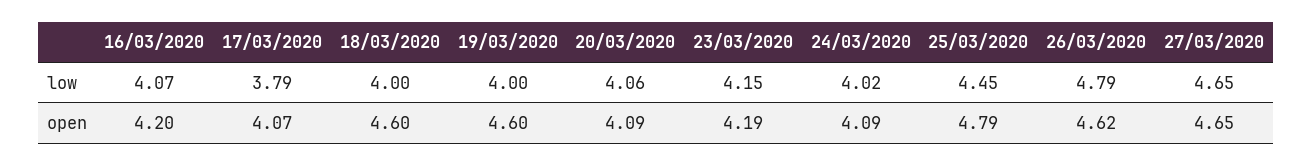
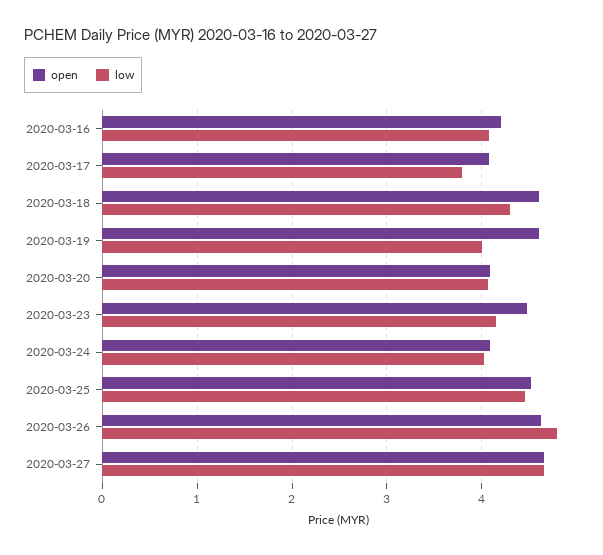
low, 18/03/2020: 4 -> 4.3
open, 23/03/2020: 4.19 -> 4.5
open, 25/03/2020: 4.79 -> 4.5

